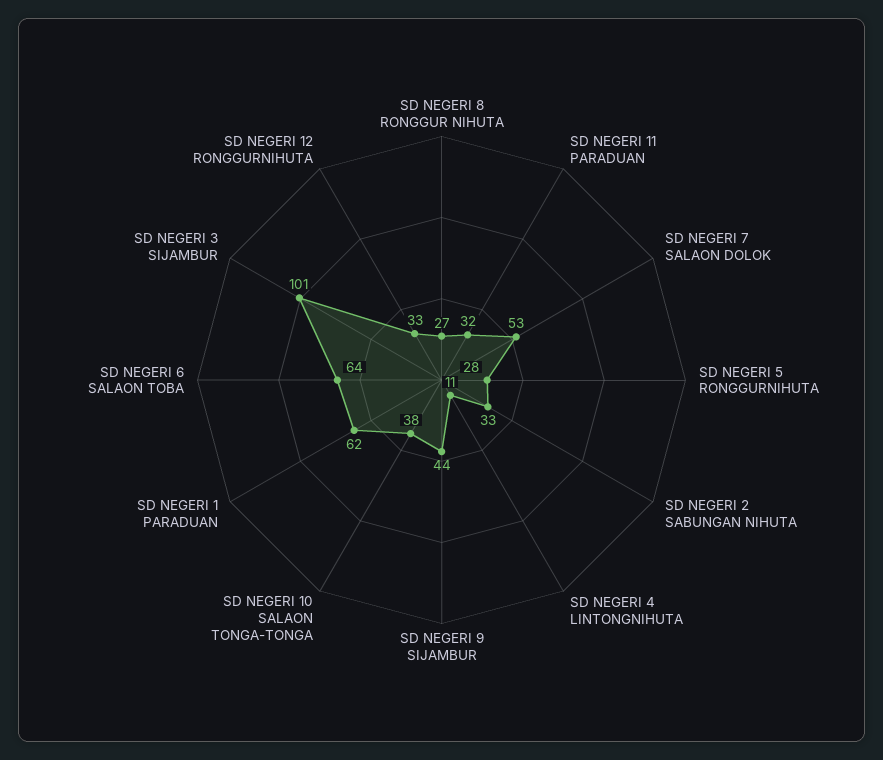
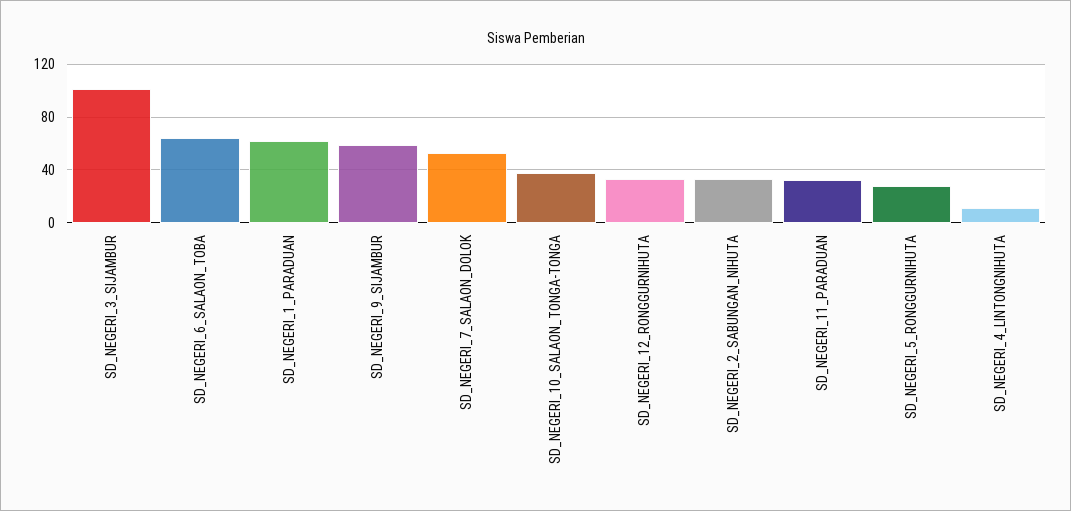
SD NEGERI 8 RONGGUR NIHUTA: 27 -> none
SD NEGERI 9 SIJAMBUR: 44 -> 60

